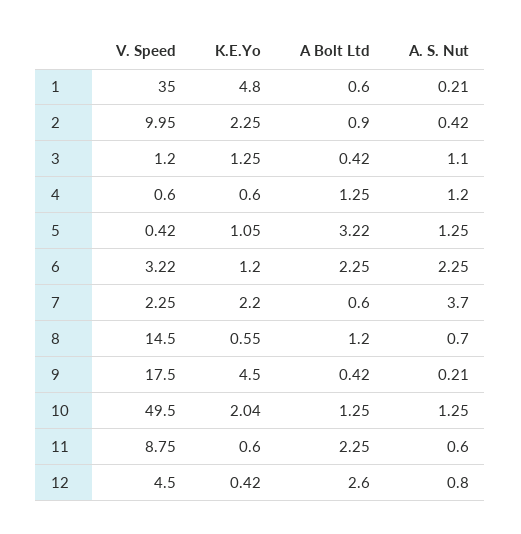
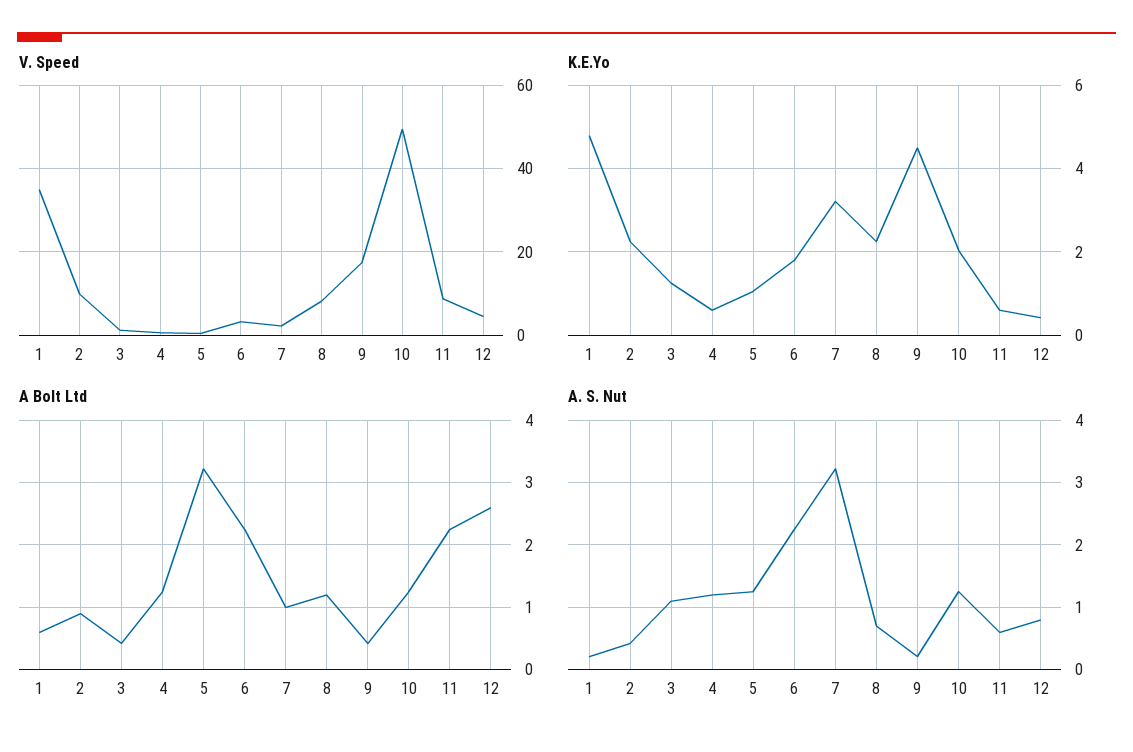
K.E.Yo, 6: 1.2 -> 1.8
K.E.Yo, 7: 2.2 -> 3.2
A Bolt Ltd, 7: 0.6 -> 1
A. S. Nut, 7: 3.7 -> 3.2
V. Speed, 8: 14.5 -> 8
K.E.Yo, 8: 0.55 -> 2.2

